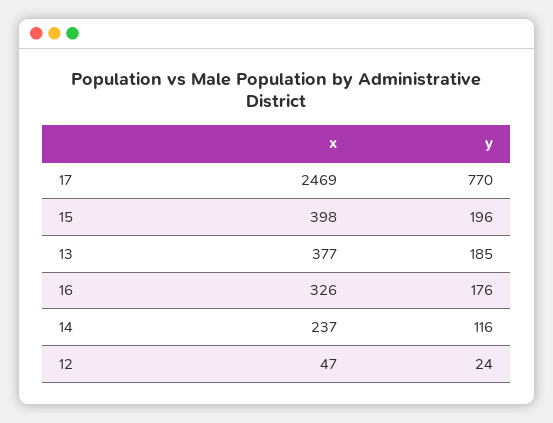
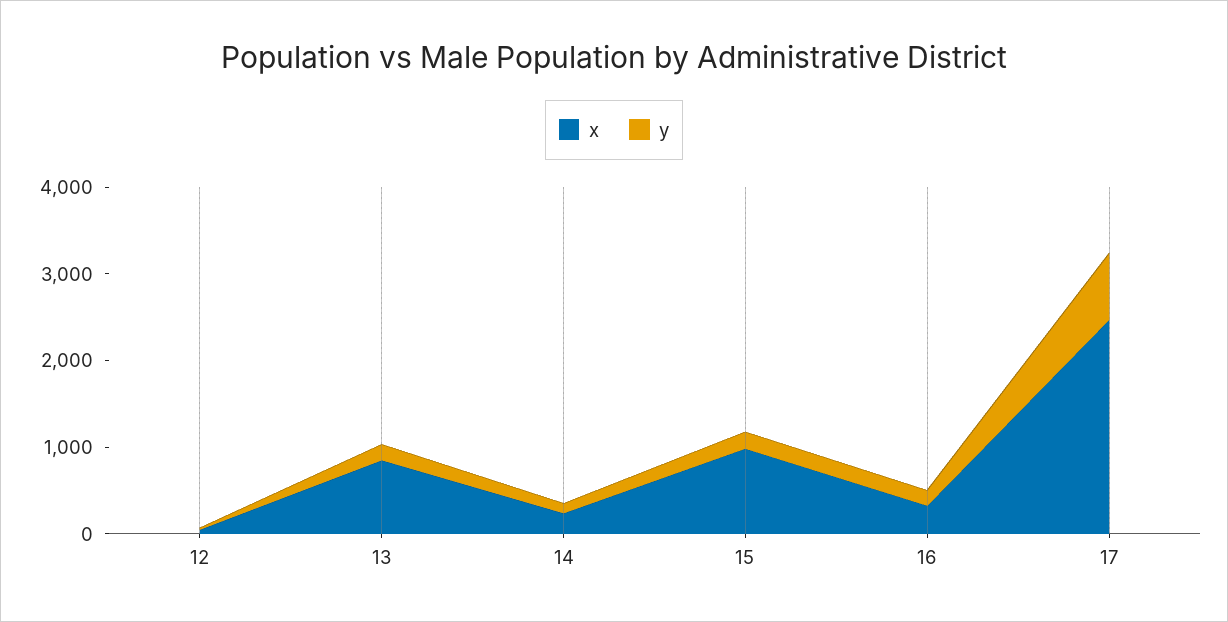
x, 15: 398 -> 1000
x, 13: 377 -> 800

